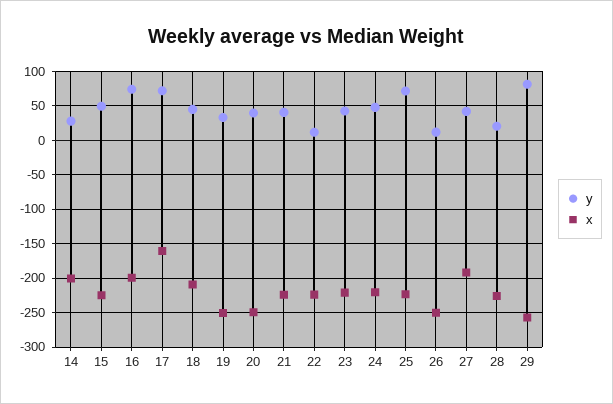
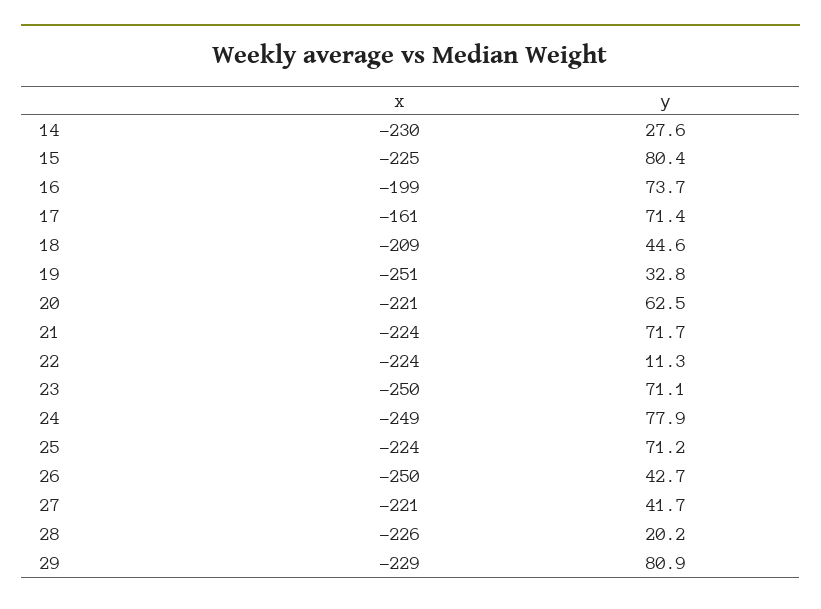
x, 14: -200 -> -230
y, 15: 50 -> 80.4
y, 20: 40 -> 62.5
x, 20: -250 -> -221
y, 21: 40 -> 71.7
y, 23: 40 -> 71.1
x, 23: -220 -> -250
y, 24: 50 -> 77.9
x, 24: -220 -> -249
y, 26: 10 -> 42.7
x, 27: -190 -> -221
x, 29: -260 -> -229

